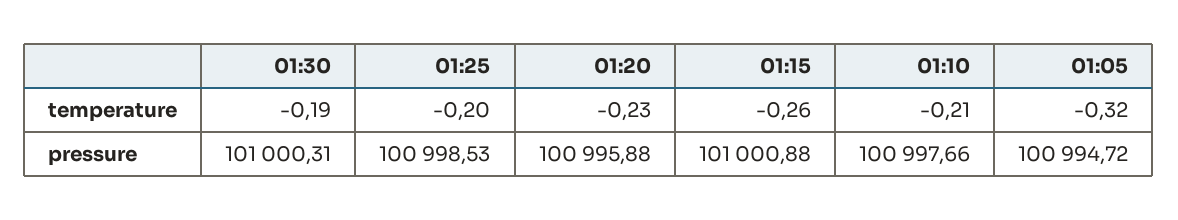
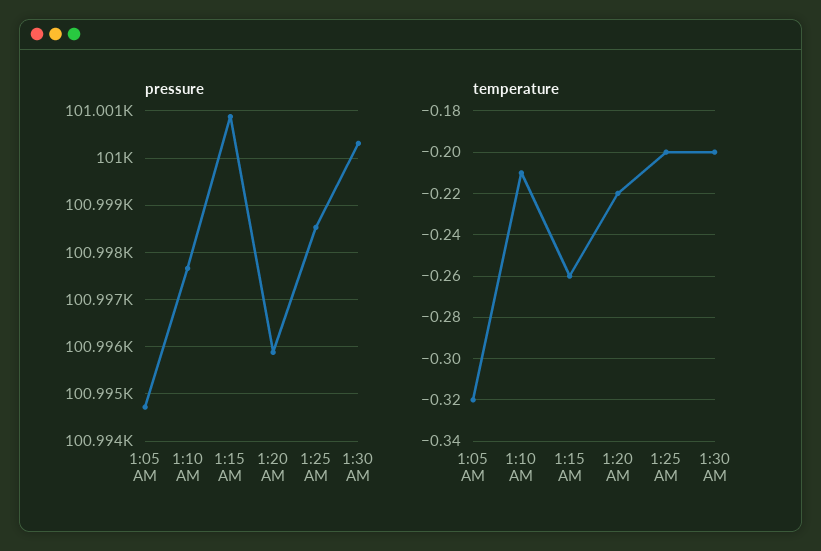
temperature, 01:30: -0.19 -> -0.2
temperature, 01:20: -0.23 -> -0.22

